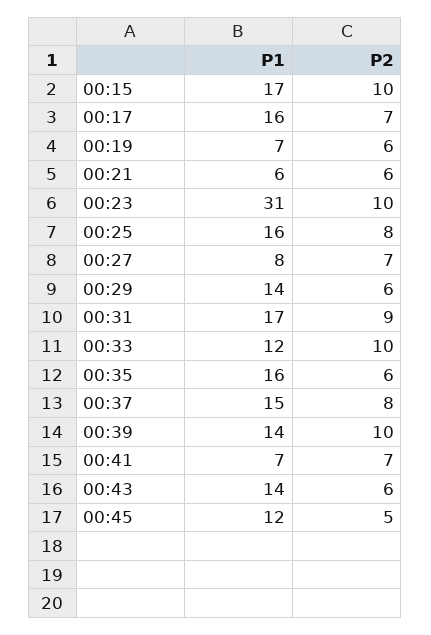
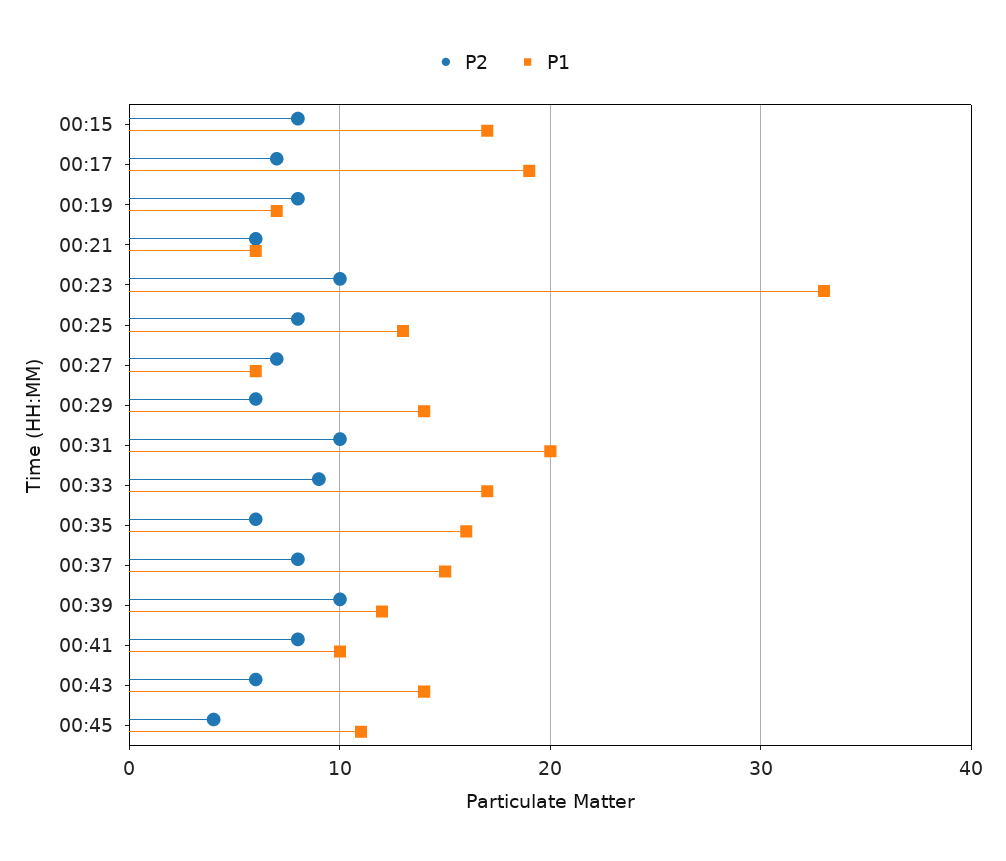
P2, 00:15: 10 -> 8
P1, 00:17: 16 -> 19
P2, 00:19: 6 -> 8
P1, 00:23: 31 -> 33
P1, 00:25: 16 -> 13
P1, 00:27: 8 -> 6
P1, 00:31: 17 -> 20
P2, 00:31: 9 -> 10
P1, 00:33: 12 -> 17
P2, 00:33: 10 -> 9
P1, 00:39: 14 -> 12
P1, 00:41: 7 -> 10
P2, 00:41: 7 -> 8
P1, 00:45: 12 -> 11
P2, 00:45: 5 -> 4

